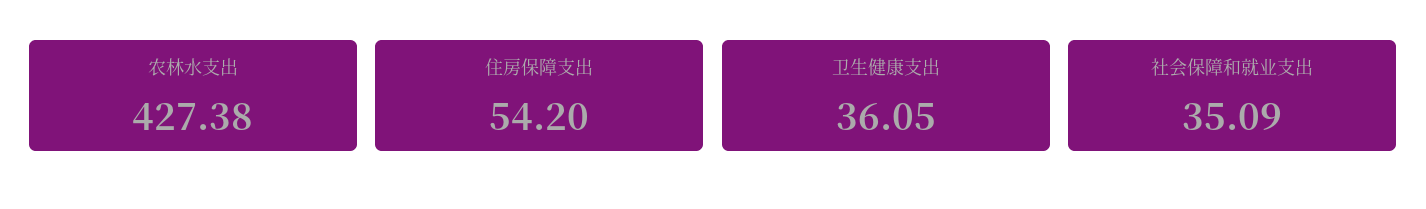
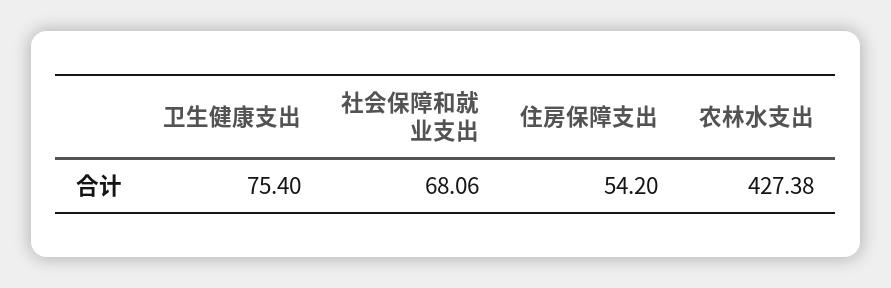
卫生健康支出: 36.05 -> 75.4
社会保障和就业支出: 35.09 -> 68.06

